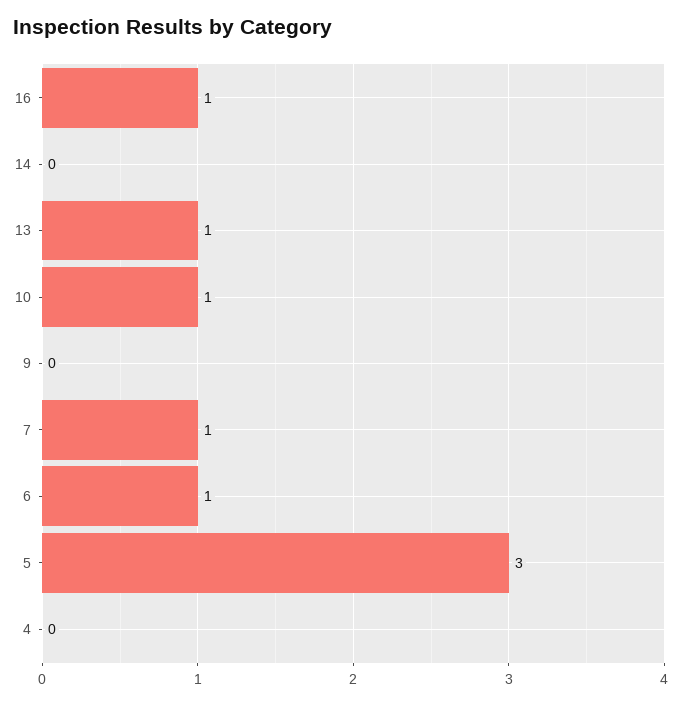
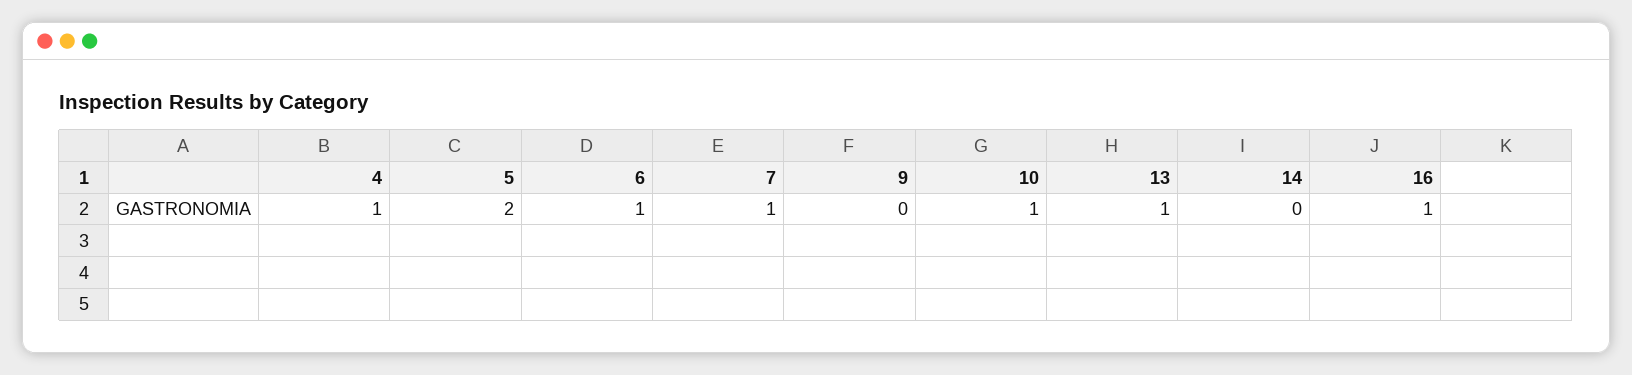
5: 3 -> 2
4: 0 -> 1

